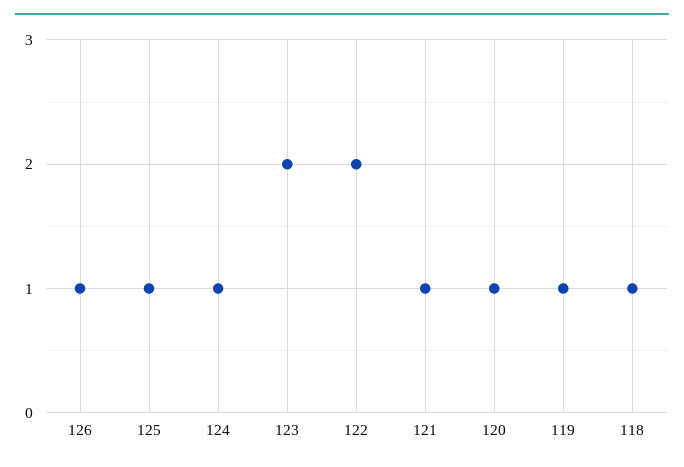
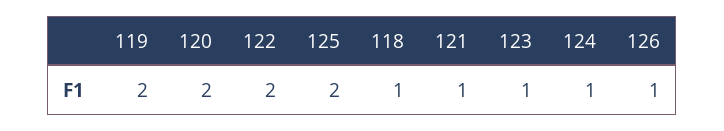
125: 1 -> 2
123: 2 -> 1
120: 1 -> 2
119: 1 -> 2

